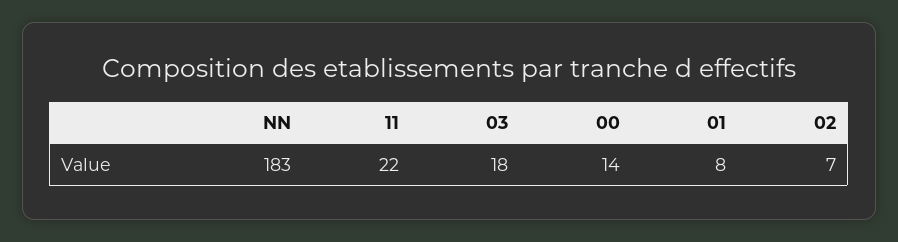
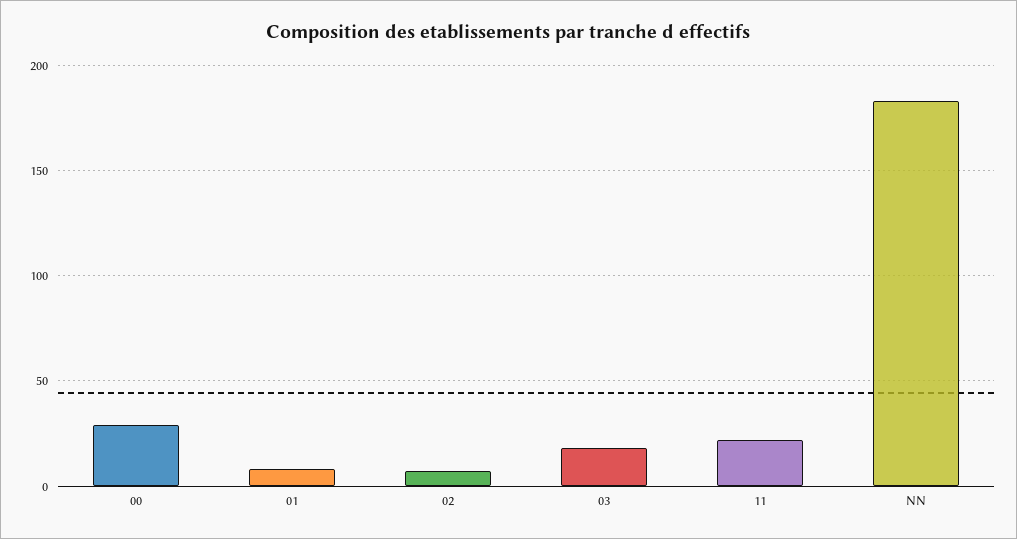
00: 14 -> 30

